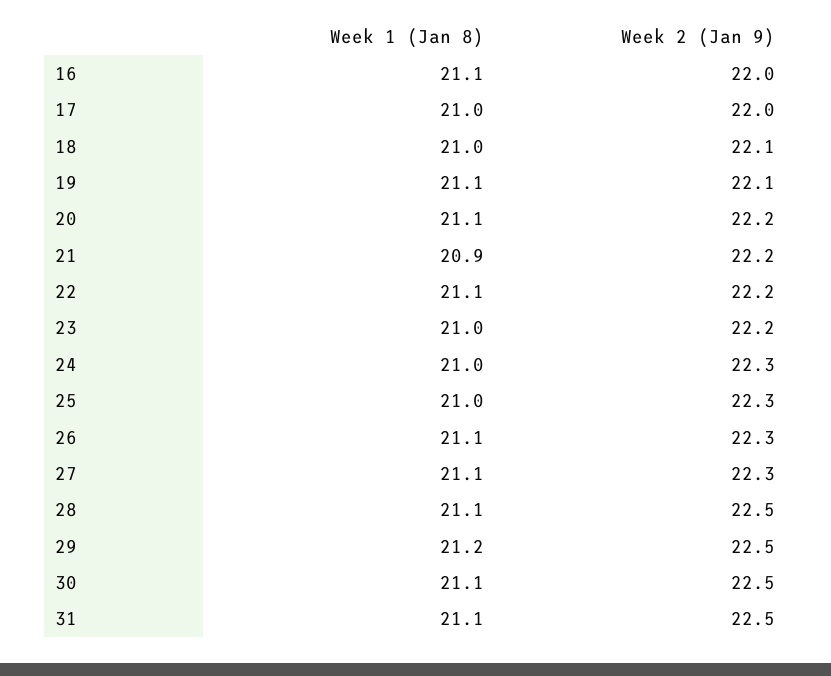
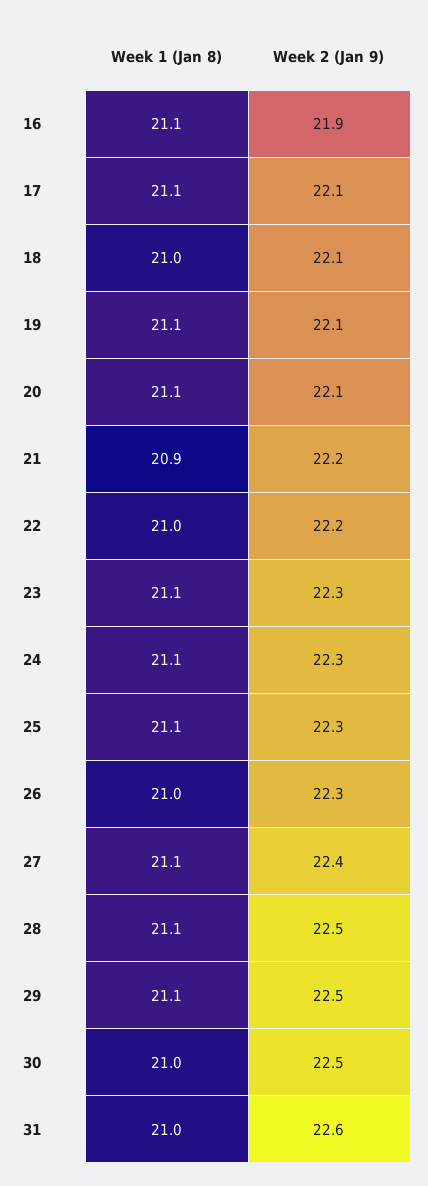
Week 2 (Jan 9), 16: 22 -> 21.9
Week 1 (Jan 8), 17: 21 -> 21.1
Week 2 (Jan 9), 17: 22 -> 22.1
Week 2 (Jan 9), 20: 22.2 -> 22.1
Week 1 (Jan 8), 22: 21.1 -> 21
Week 1 (Jan 8), 23: 21 -> 21.1
Week 2 (Jan 9), 23: 22.2 -> 22.3
Week 1 (Jan 8), 24: 21 -> 21.1
Week 1 (Jan 8), 25: 21 -> 21.1
Week 1 (Jan 8), 26: 21.1 -> 21
Week 2 (Jan 9), 27: 22.3 -> 22.4
Week 1 (Jan 8), 29: 21.2 -> 21.1
Week 1 (Jan 8), 30: 21.1 -> 21
Week 1 (Jan 8), 31: 21.1 -> 21
Week 2 (Jan 9), 31: 22.5 -> 22.6

